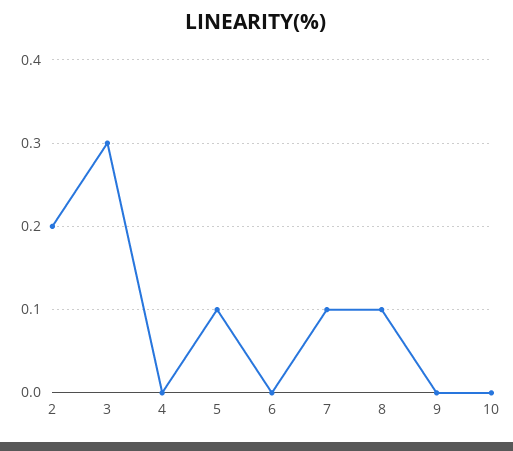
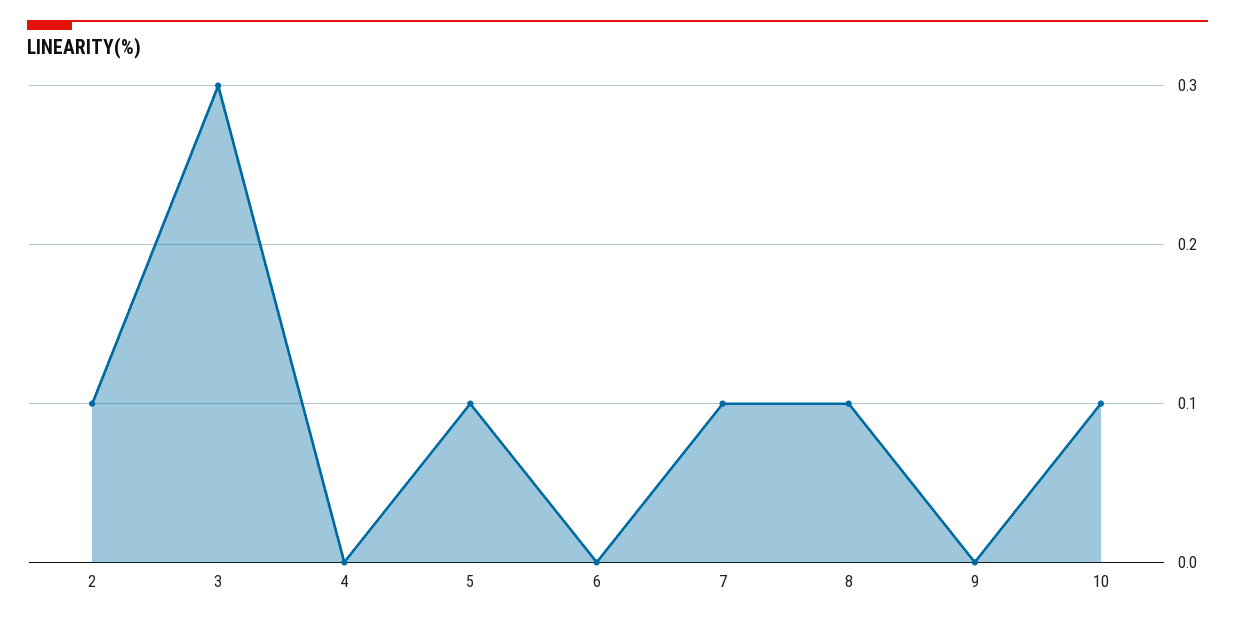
2: 0.2 -> 0.1
10: 0 -> 0.1

